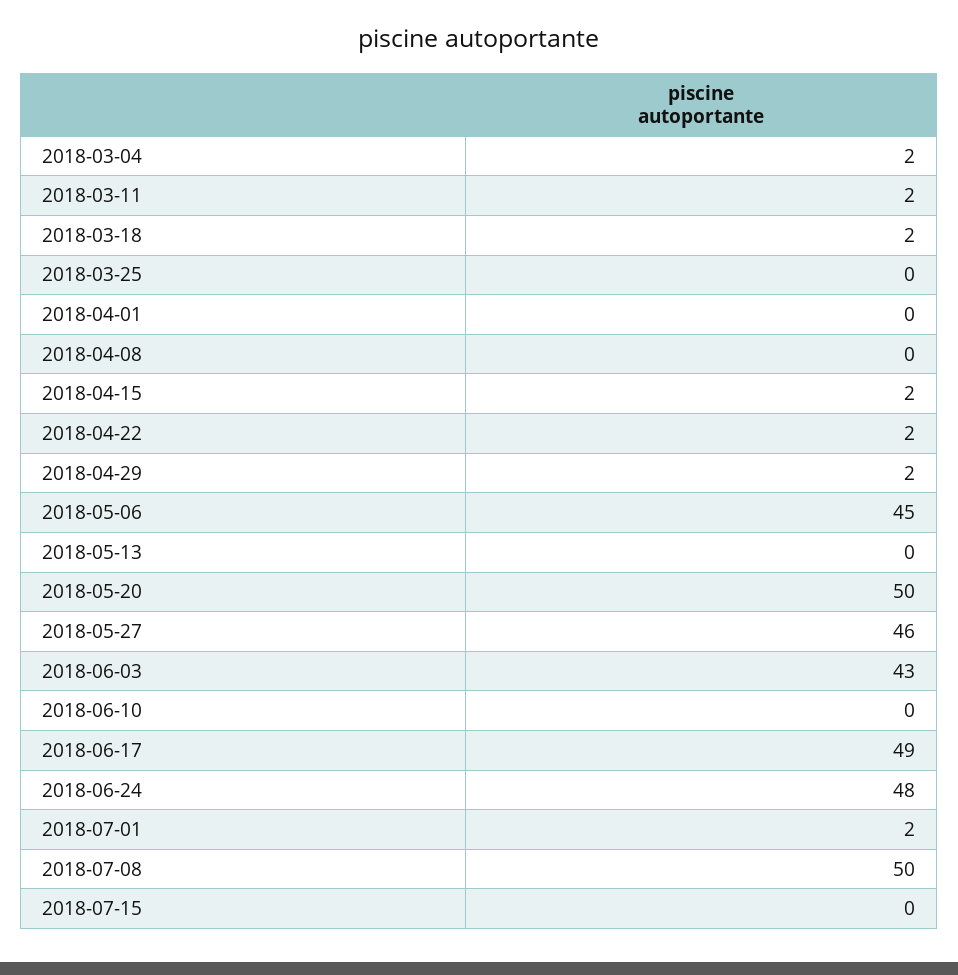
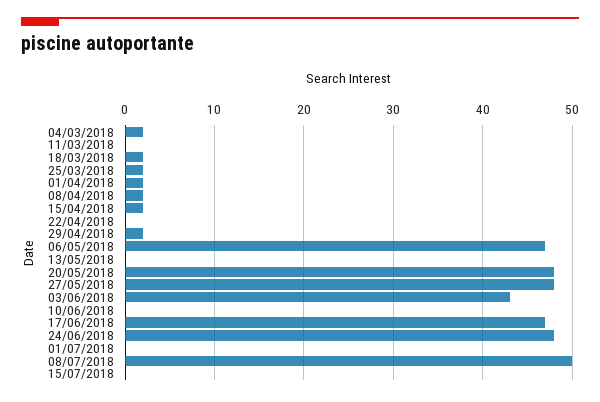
2018-03-11: 2 -> 0
2018-03-25: 0 -> 2
2018-04-01: 0 -> 2
2018-04-08: 0 -> 2
2018-04-22: 2 -> 0
2018-05-06: 45 -> 47
2018-05-20: 50 -> 48
2018-05-27: 46 -> 48
2018-06-17: 49 -> 47
2018-07-01: 2 -> 0

